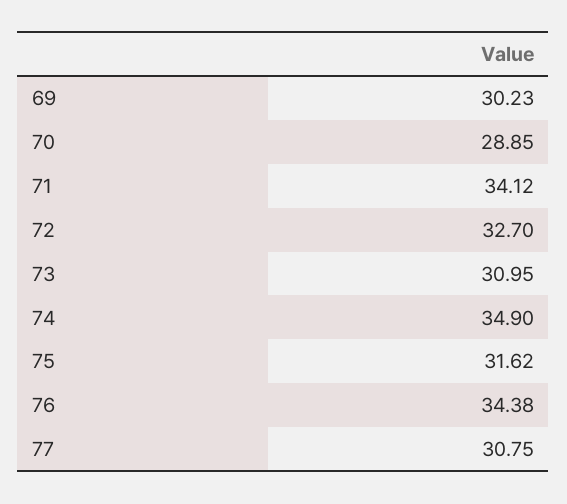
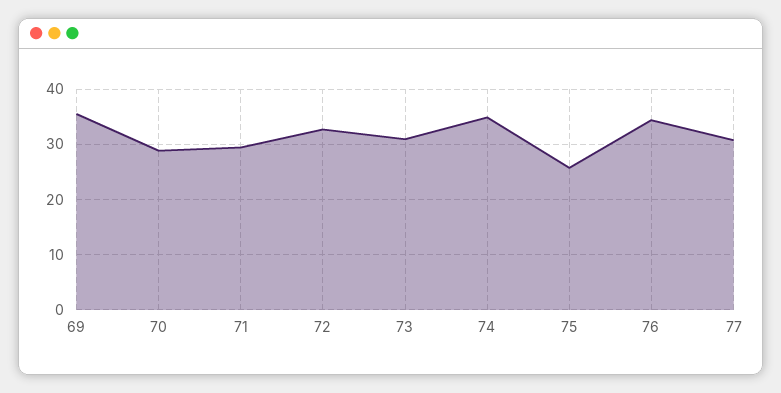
69: 30.23 -> 36
71: 34.12 -> 30
75: 31.62 -> 26

